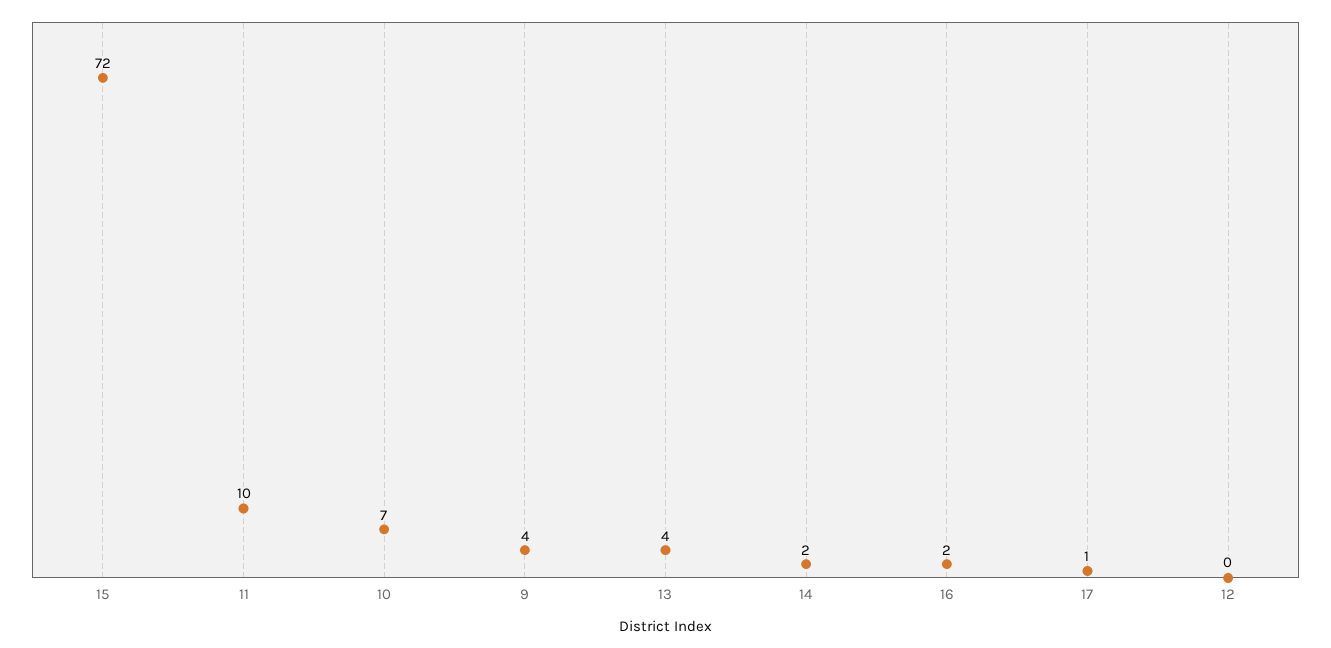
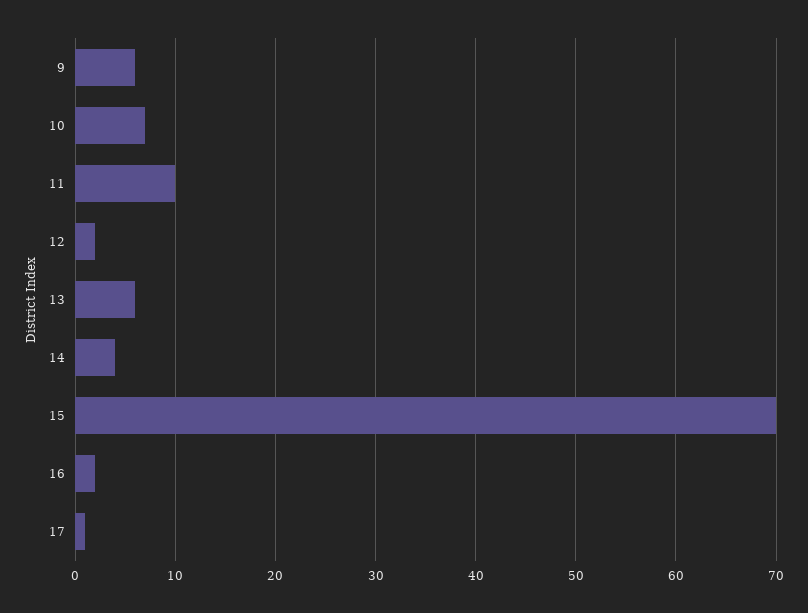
15: 72 -> 70
9: 4 -> 6
13: 4 -> 6
14: 2 -> 4
12: 0 -> 2

